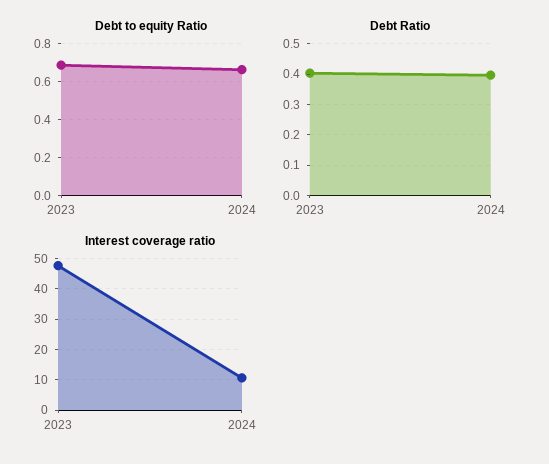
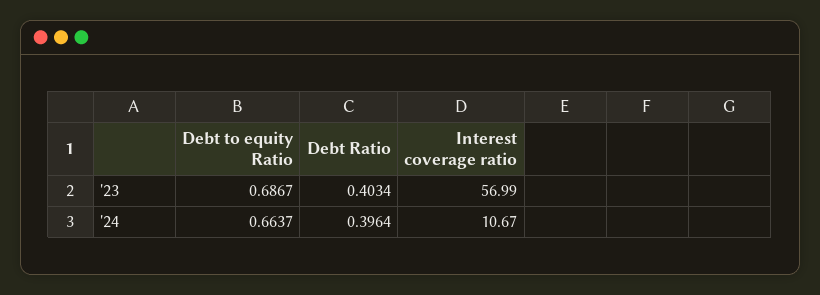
Interest coverage ratio, 2023: 48 -> 56.99

